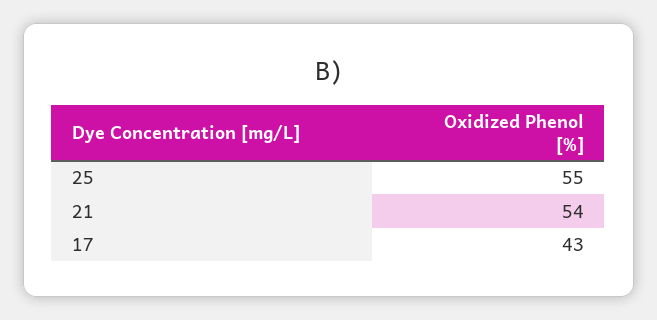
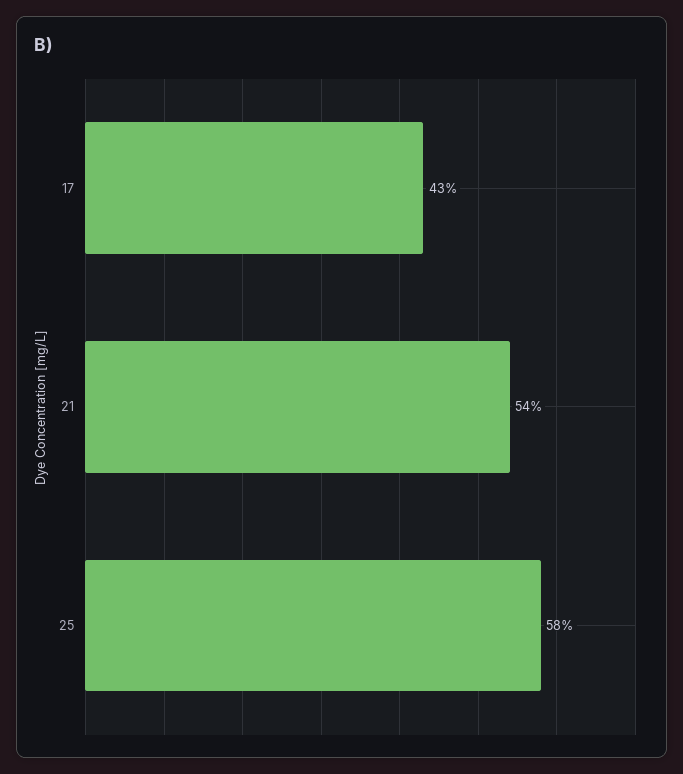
25: 55 -> 58

